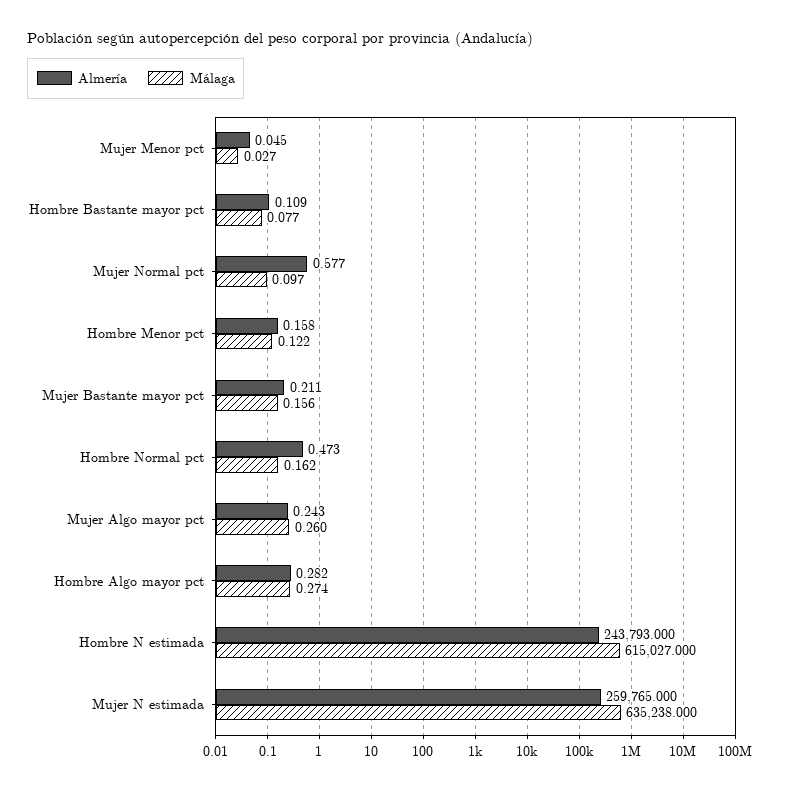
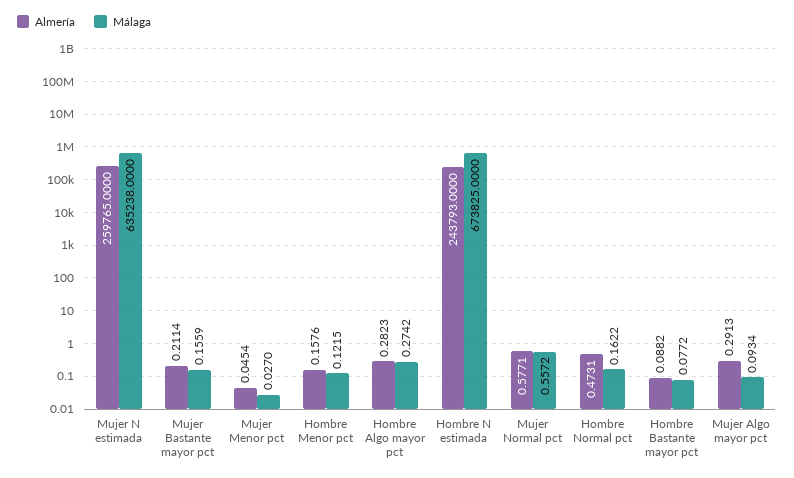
Almería, Hombre Bastante mayor pct: 0.109 -> 0.0882
Málaga, Mujer Normal pct: 0.097 -> 0.5572
Almería, Mujer Algo mayor pct: 0.243 -> 0.2913
Málaga, Mujer Algo mayor pct: 0.26 -> 0.0934
Málaga, Hombre N estimada: 615027 -> 673825

